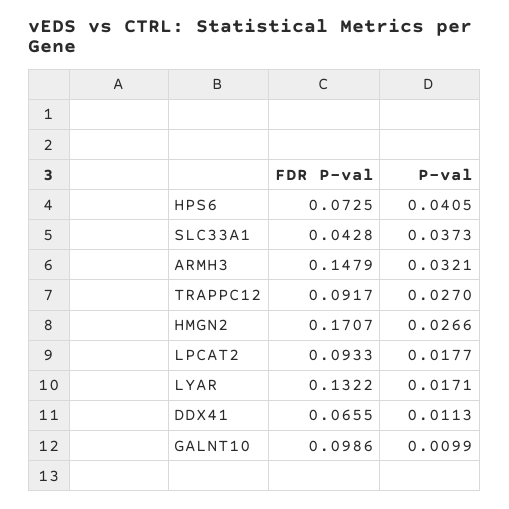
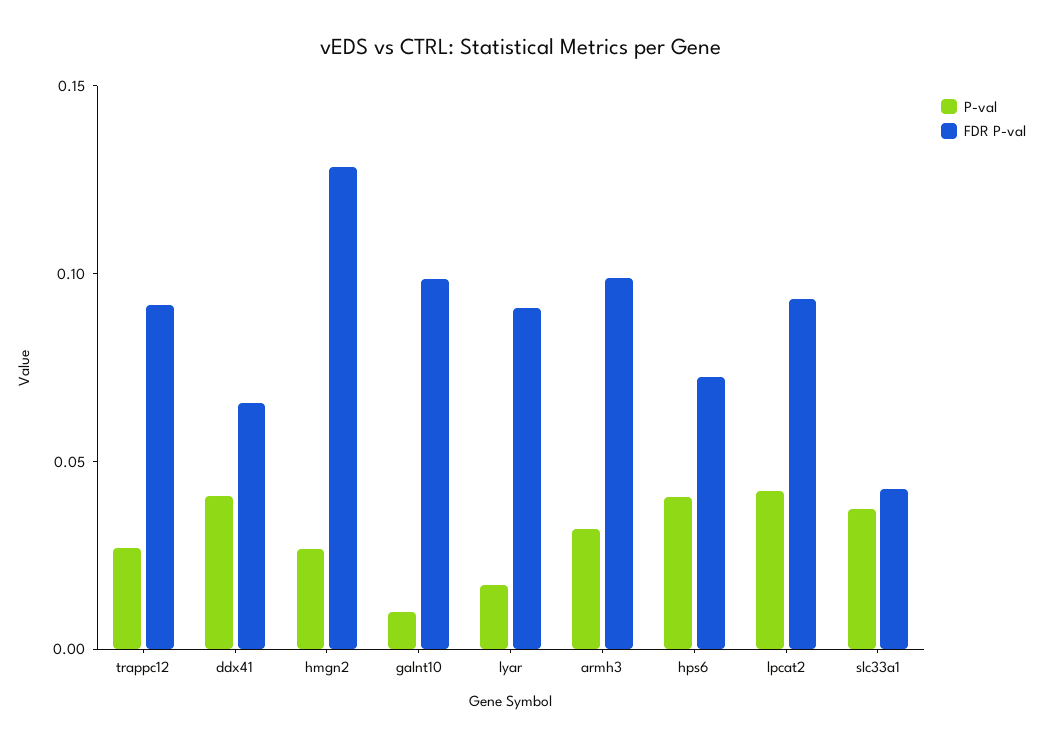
FDR P-val, ARMH3: 0.1479 -> 0.1
FDR P-val, HMGN2: 0.1707 -> 0.13
P-val, LPCAT2: 0.0177 -> 0.04
FDR P-val, LYAR: 0.1322 -> 0.09
P-val, DDX41: 0.0113 -> 0.04

